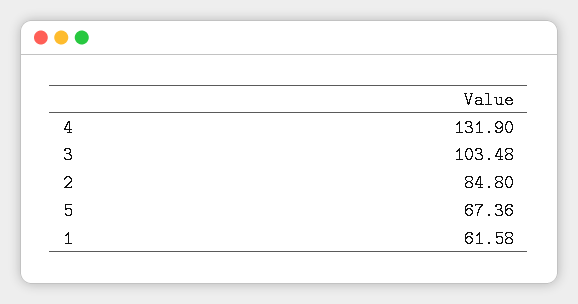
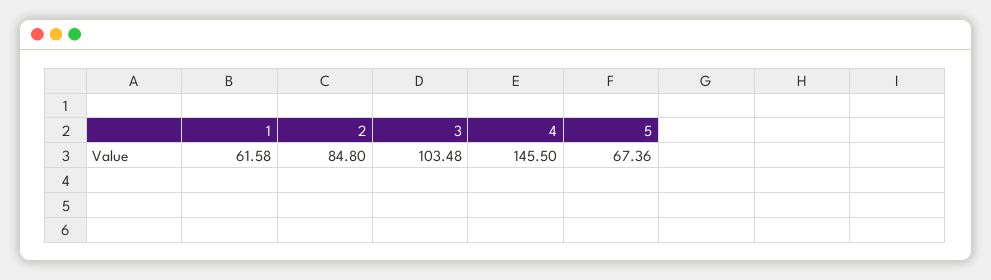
4: 131.9 -> 145.5

